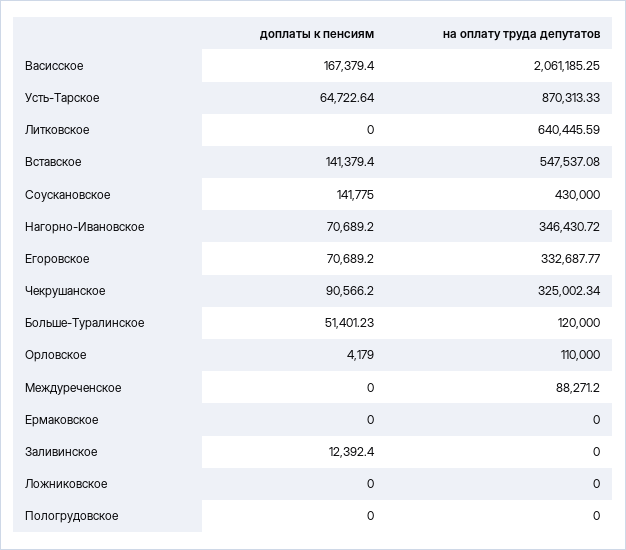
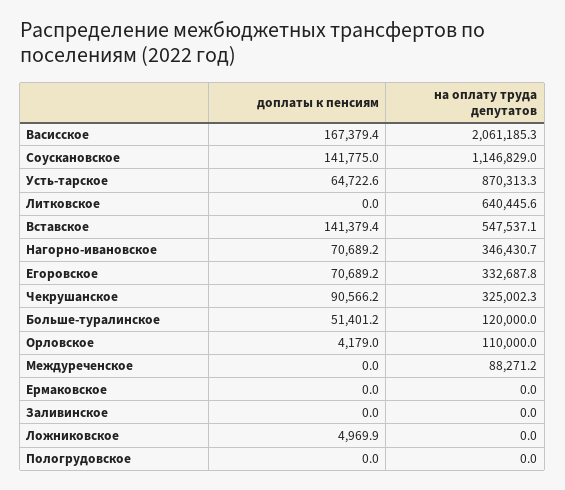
на оплату труда депутатов, Соускановское: 430000 -> 1146829
доплаты к пенсиям, Заливинское: 12392.4 -> 0
доплаты к пенсиям, Ложниковское: 0 -> 4969.9

